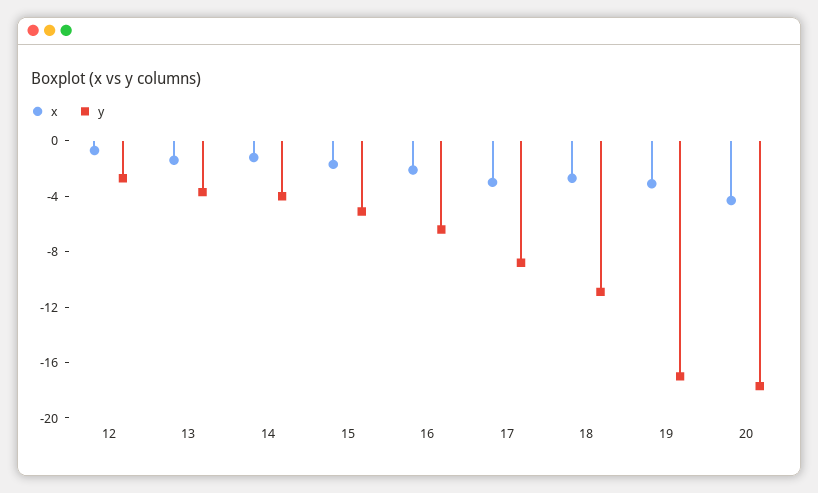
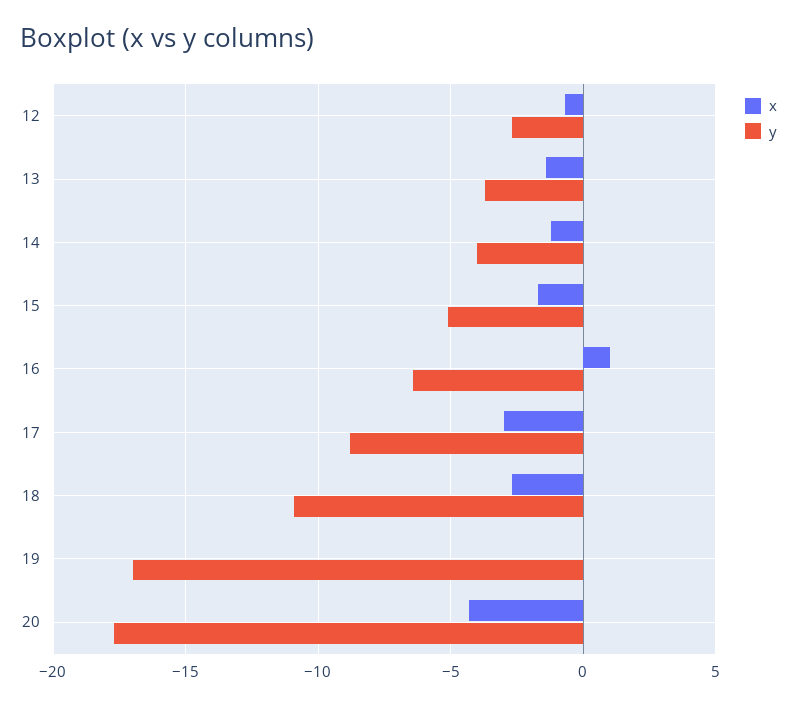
x, 16: -2 -> 1
x, 19: -3 -> 0

